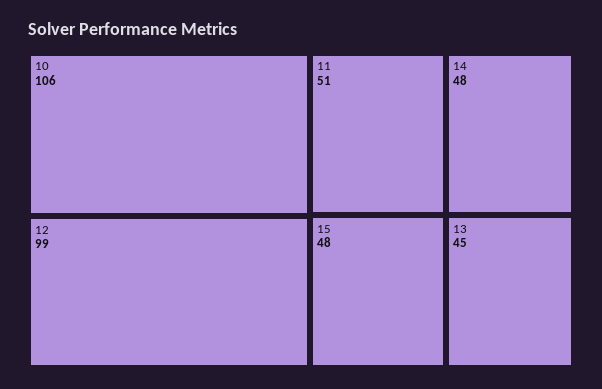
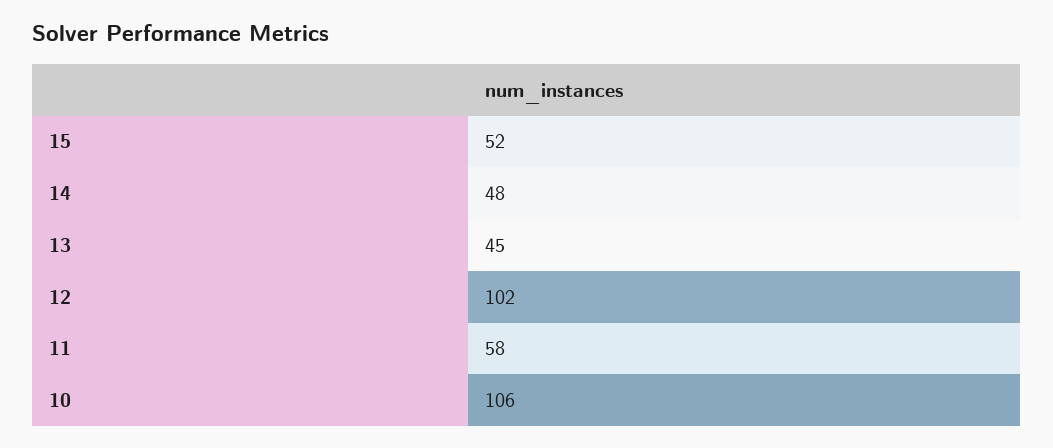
12: 99 -> 102
11: 51 -> 58
15: 48 -> 52

